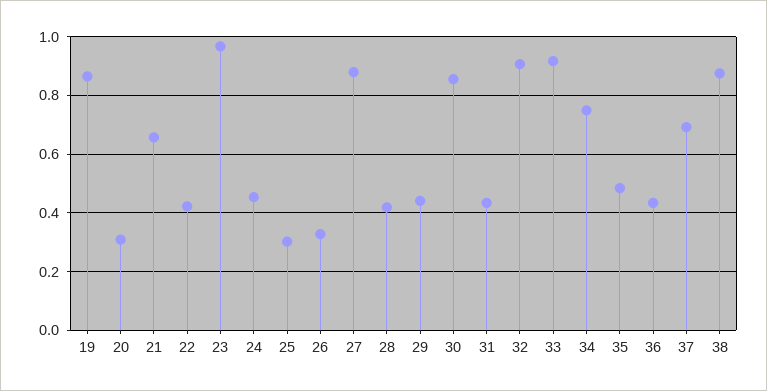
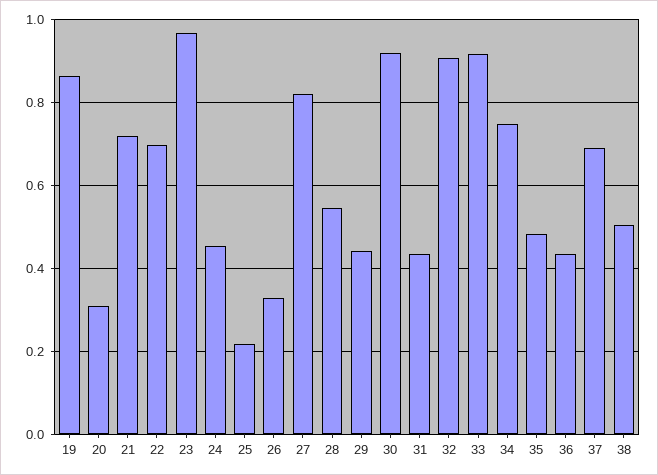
21: 0.65 -> 0.72
22: 0.425 -> 0.7
25: 0.3 -> 0.22
27: 0.875 -> 0.82
28: 0.425 -> 0.54
30: 0.85 -> 0.92
38: 0.875 -> 0.5

